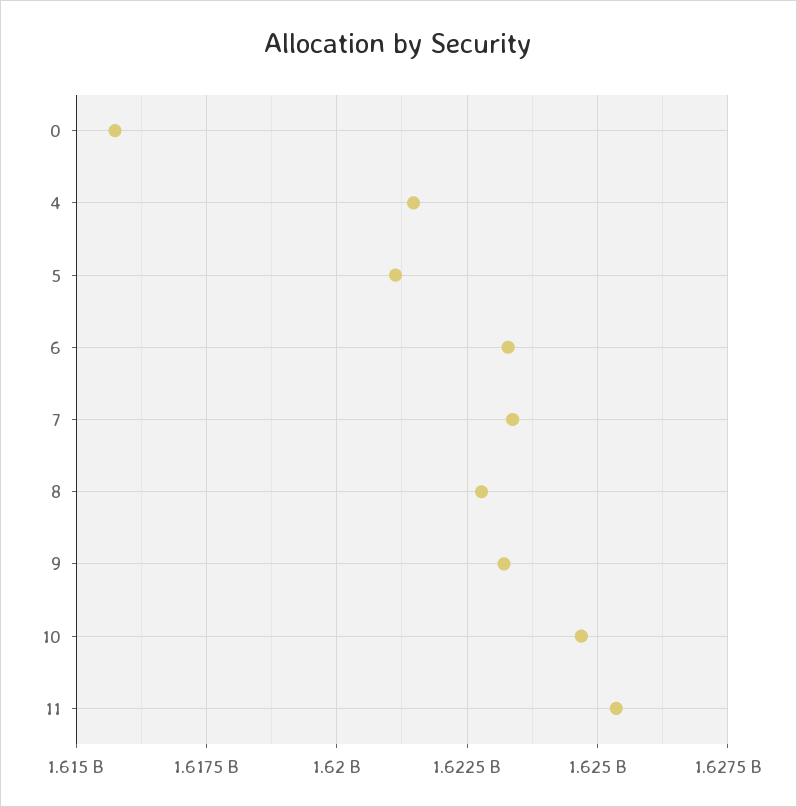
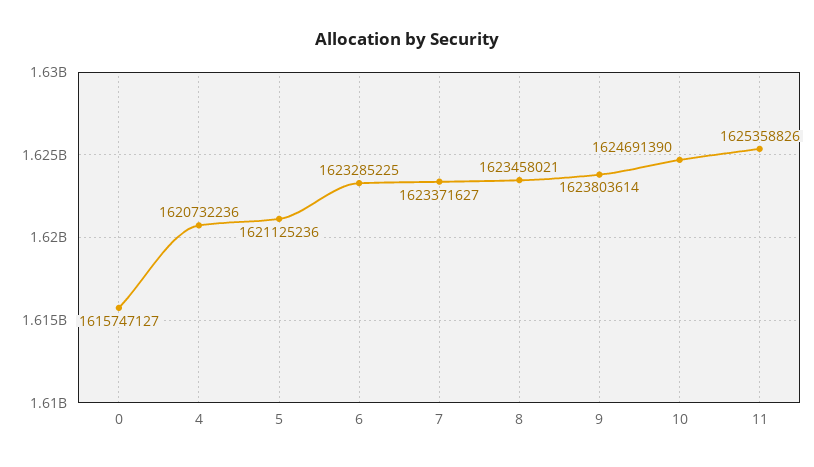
4: 1621500000 -> 1620732236
8: 1622750000 -> 1623458021
9: 1623250000 -> 1623803614

